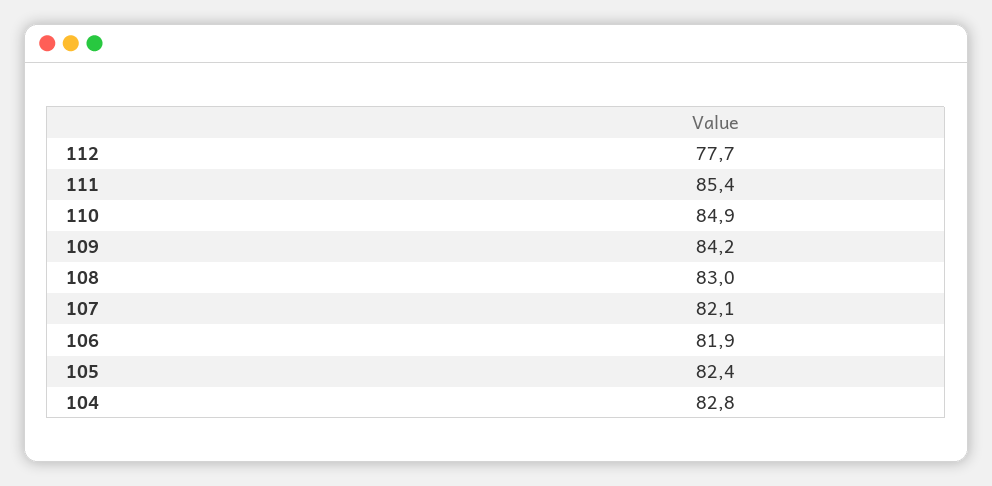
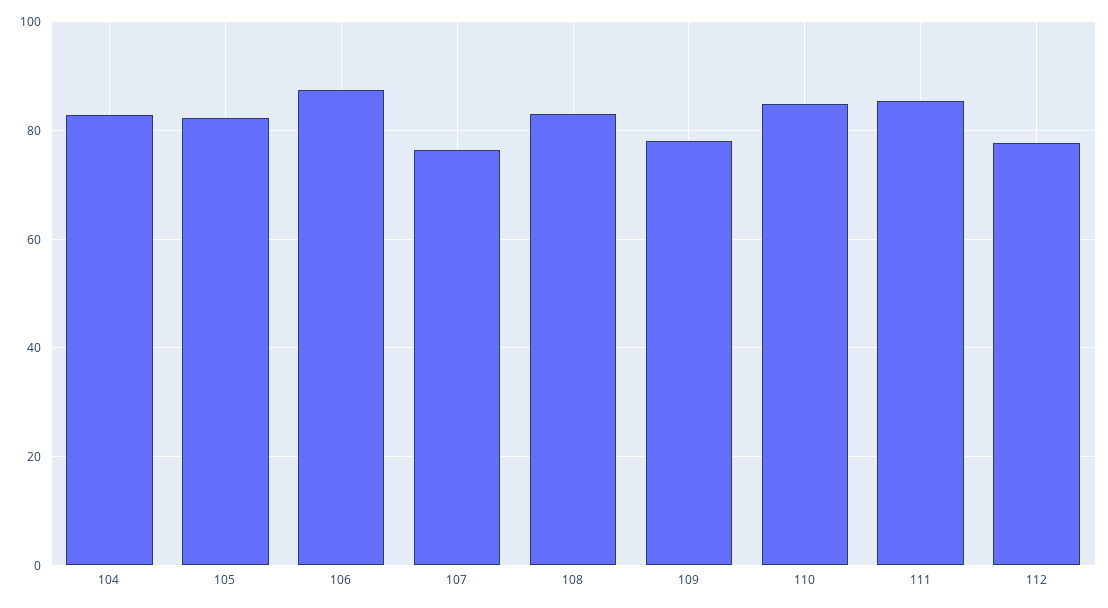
109: 84.2 -> 78
107: 82.1 -> 76
106: 81.9 -> 88

